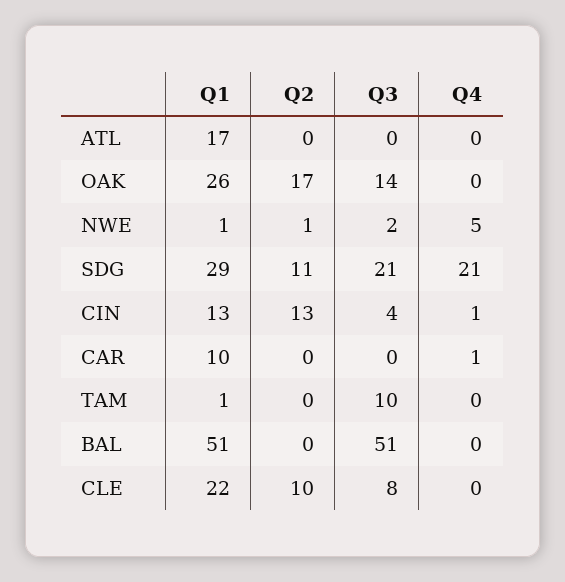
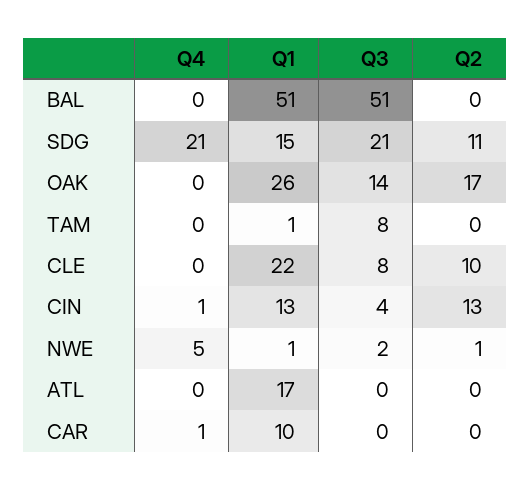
Q1, SDG: 29 -> 15
Q3, TAM: 10 -> 8

